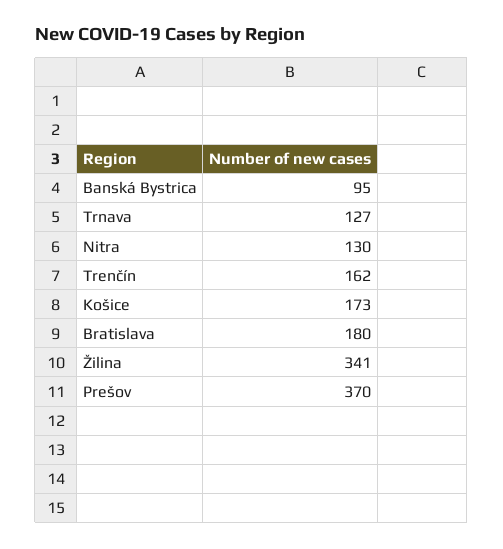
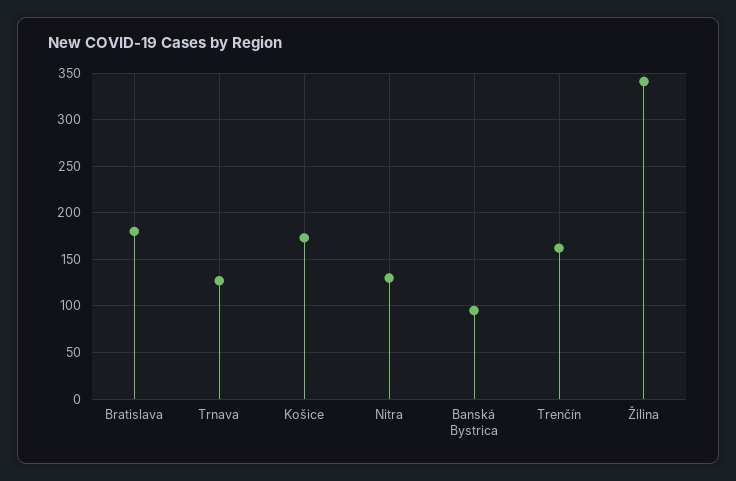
Prešov: 370 -> none

